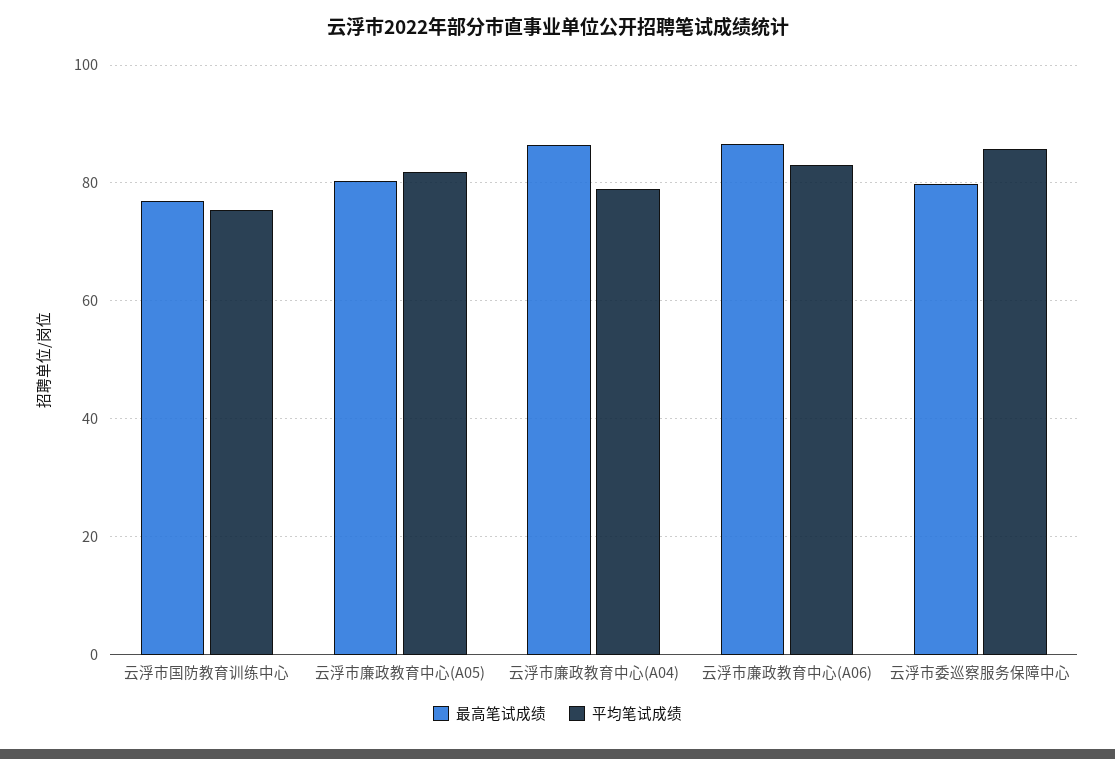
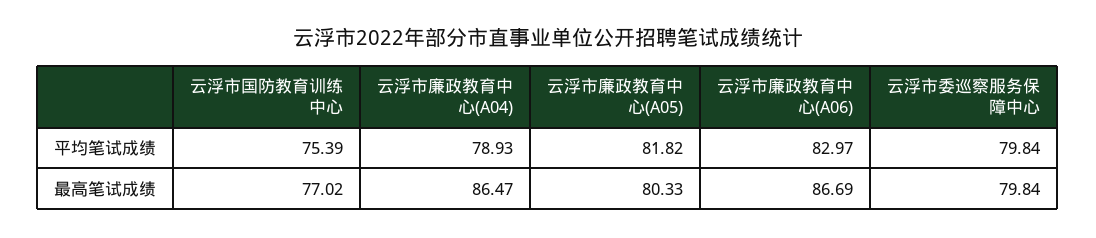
平均笔试成绩, 云浮市委巡察服务保障中心: 86 -> 79.84

